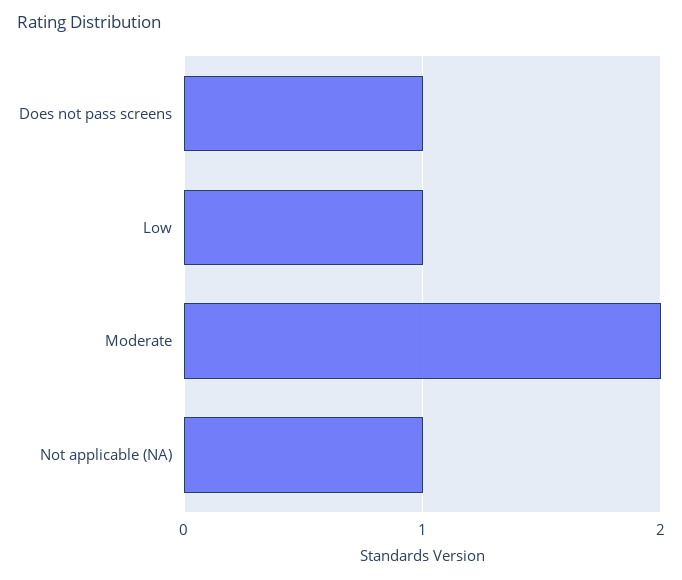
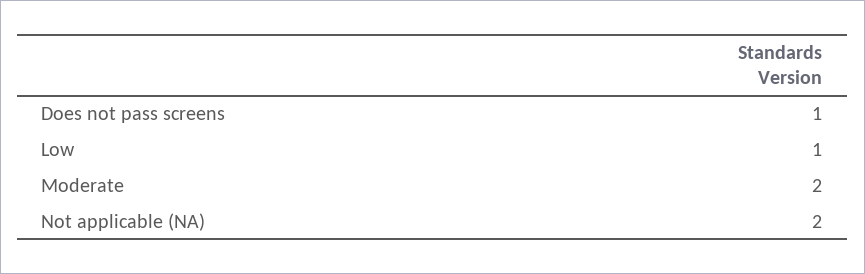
Not applicable (NA): 1 -> 2

